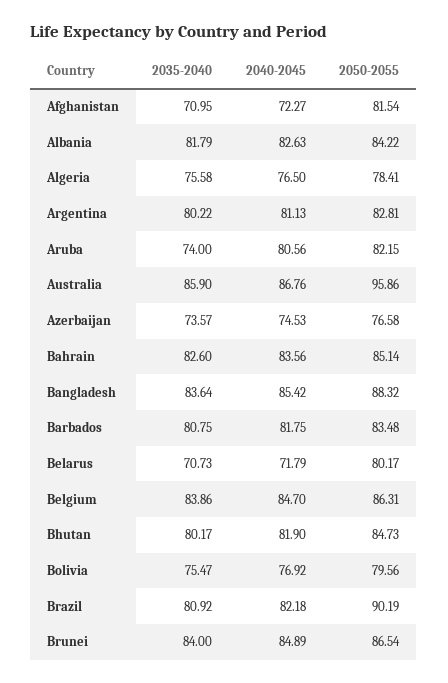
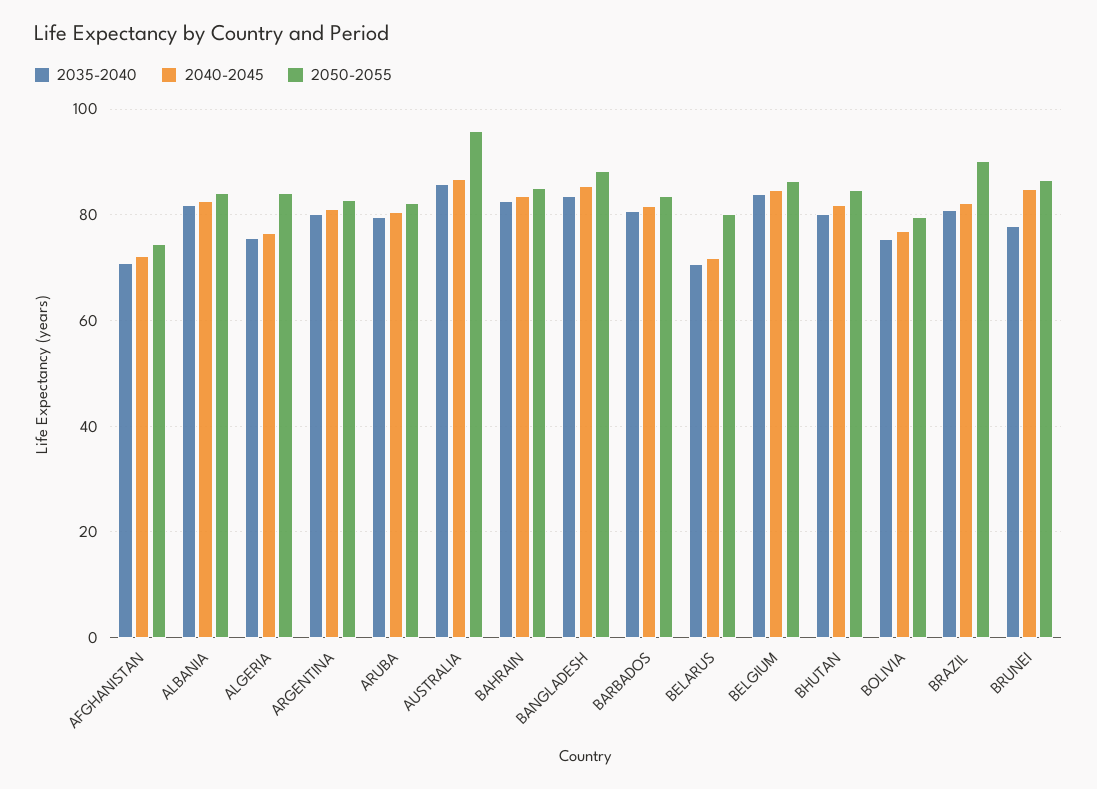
2050-2055, Afghanistan: 81.54 -> 74
2050-2055, Algeria: 78.41 -> 84
2035-2040, Aruba: 74 -> 80
2035-2040, Azerbaijan: 73.57 -> none
2040-2045, Azerbaijan: 74.53 -> none
2050-2055, Azerbaijan: 76.58 -> none
2035-2040, Brunei: 84 -> 78

